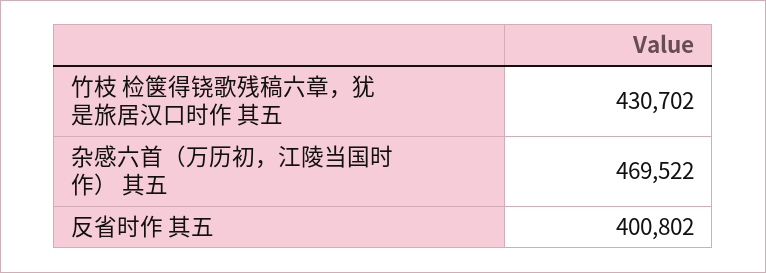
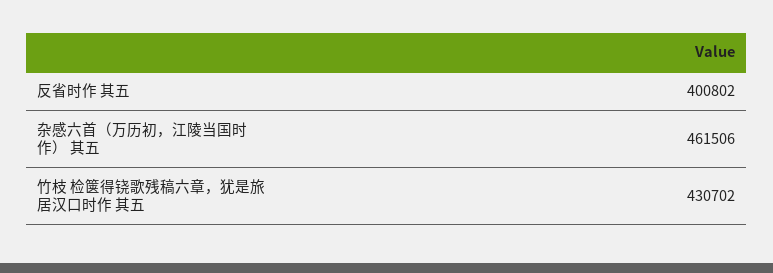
杂感六首（万历初，江陵当国时作） 其五: 469522 -> 461506

